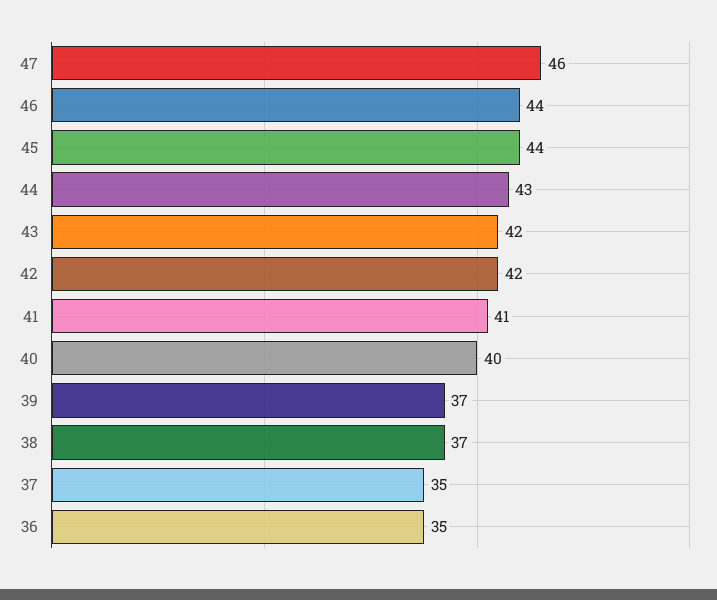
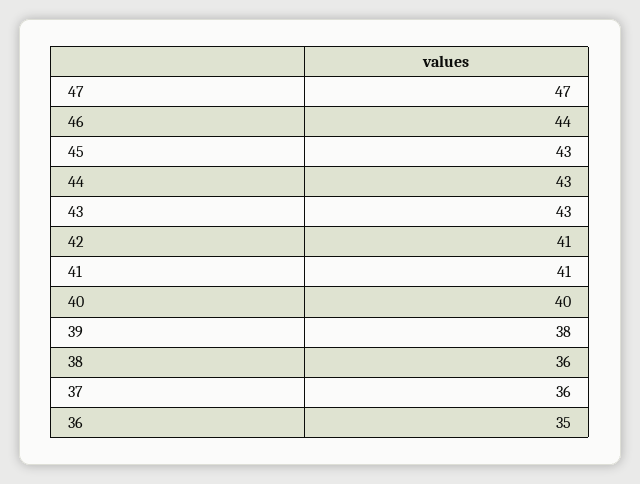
47: 46 -> 47
45: 44 -> 43
43: 42 -> 43
42: 42 -> 41
39: 37 -> 38
38: 37 -> 36
37: 35 -> 36

